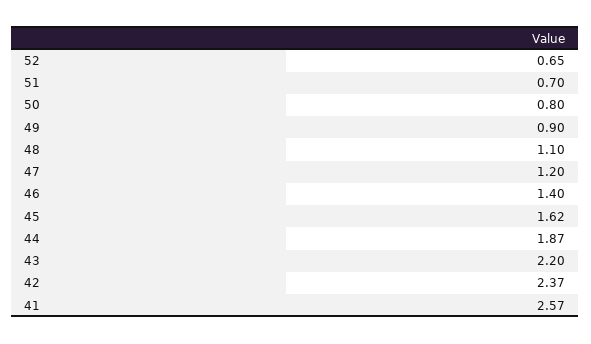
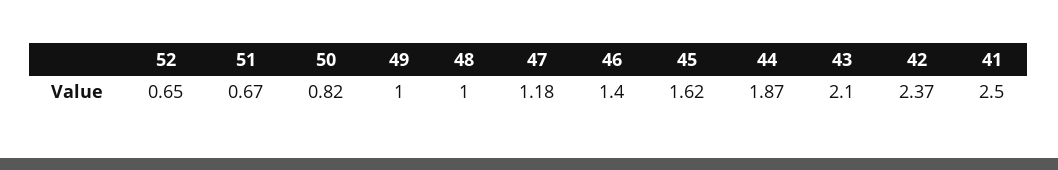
51: 0.7 -> 0.67
50: 0.8 -> 0.82
49: 0.9 -> 1
48: 1.1 -> 1
47: 1.2 -> 1.18
43: 2.2 -> 2.1
41: 2.57 -> 2.5

